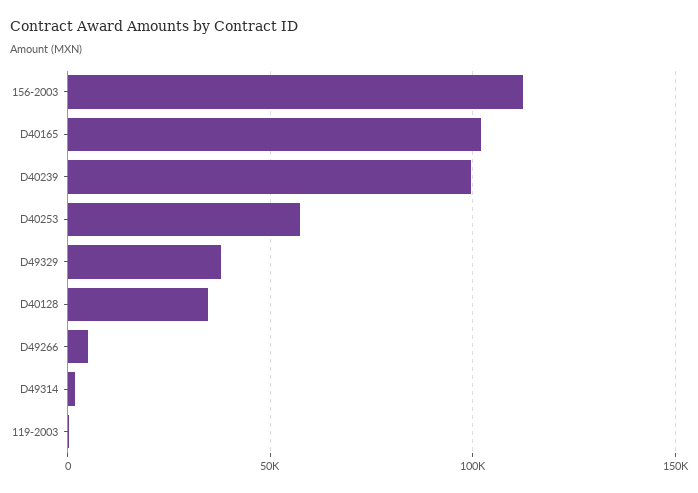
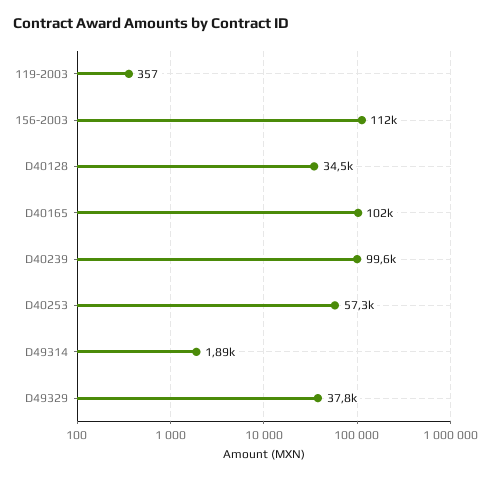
D49266: 5000 -> none

